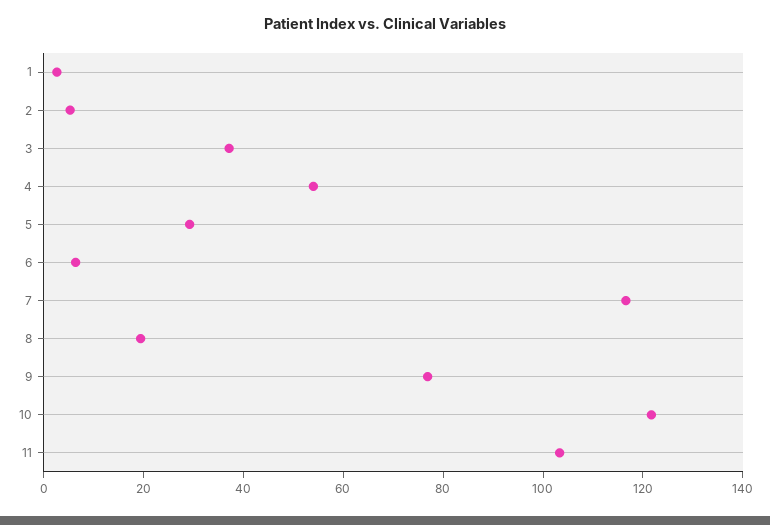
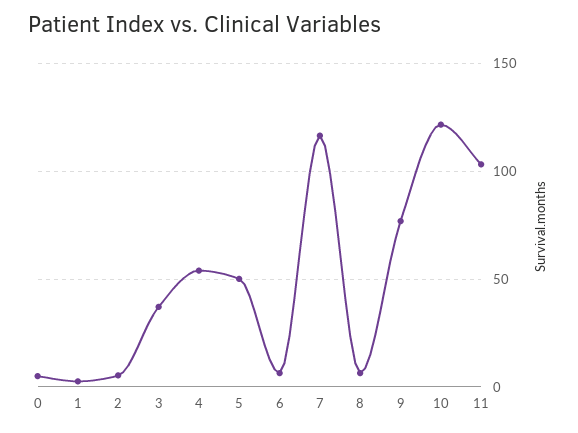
5: 30 -> 50
8: 20 -> 5
0: none -> 5

